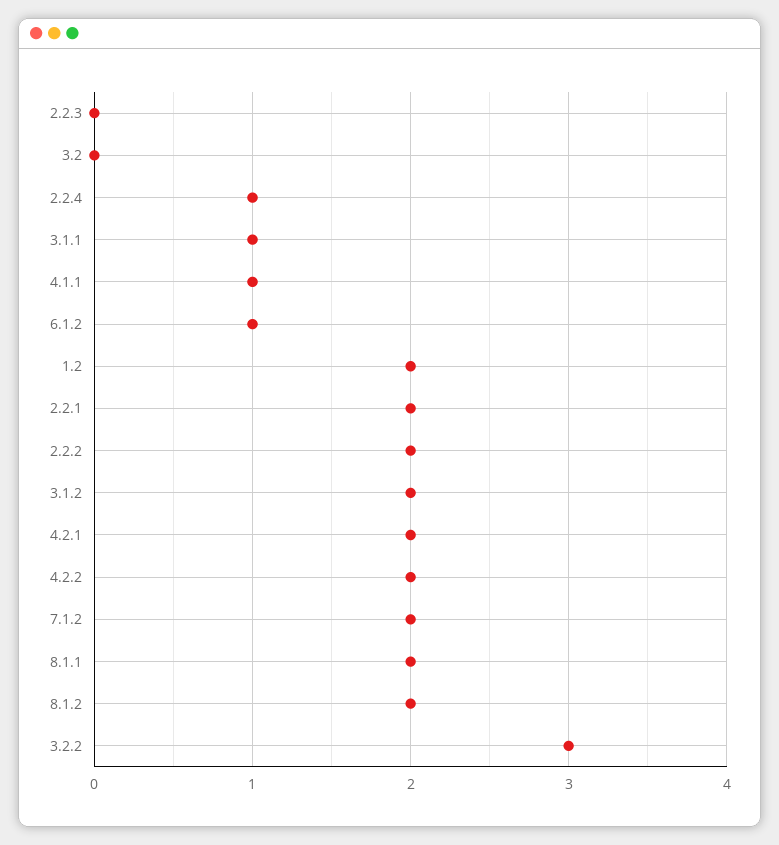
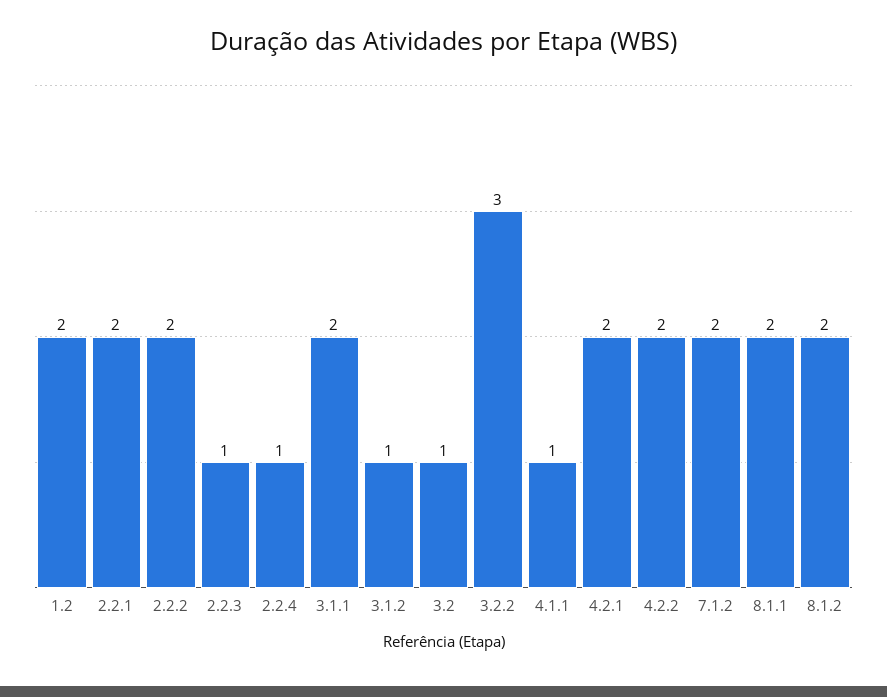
2.2.3: 0 -> 1
3.2: 0 -> 1
3.1.1: 1 -> 2
6.1.2: 1 -> none
3.1.2: 2 -> 1

